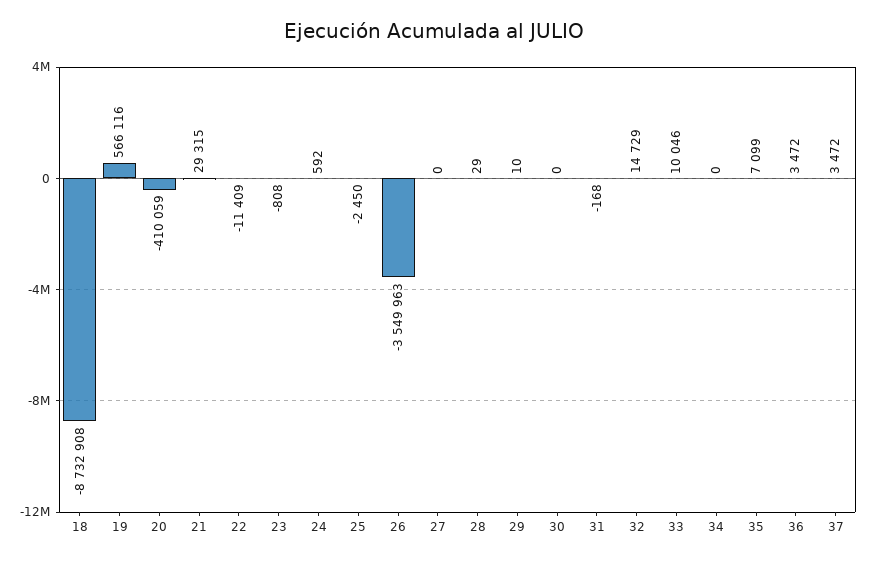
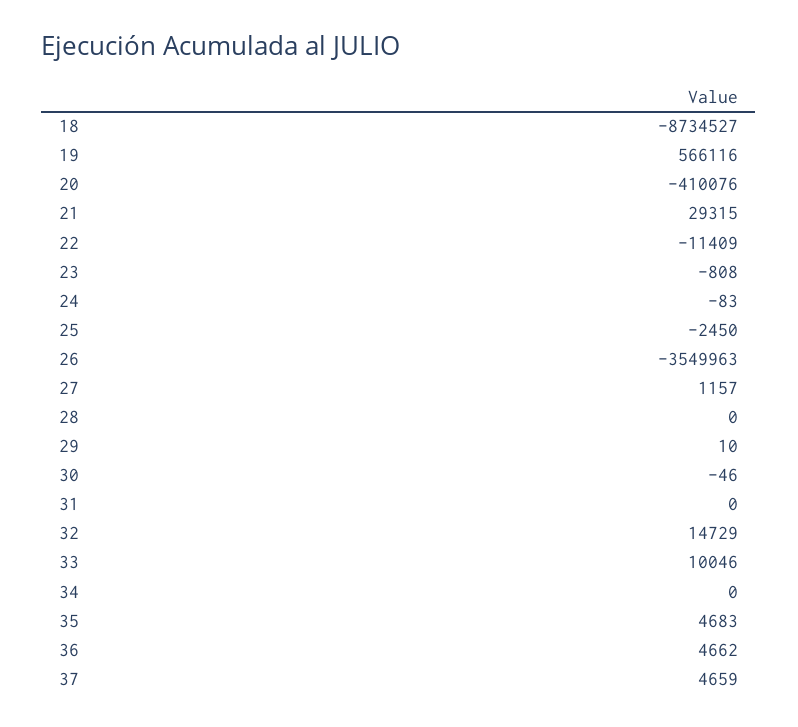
18: -8732908 -> -8734527
20: -410059 -> -410076
24: 592 -> -83
27: 0 -> 1157
28: 29 -> 0
30: 0 -> -46
31: -168 -> 0
35: 7099 -> 4683
36: 3472 -> 4662
37: 3472 -> 4659

